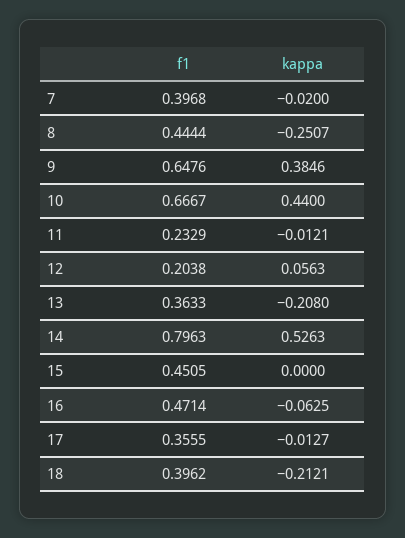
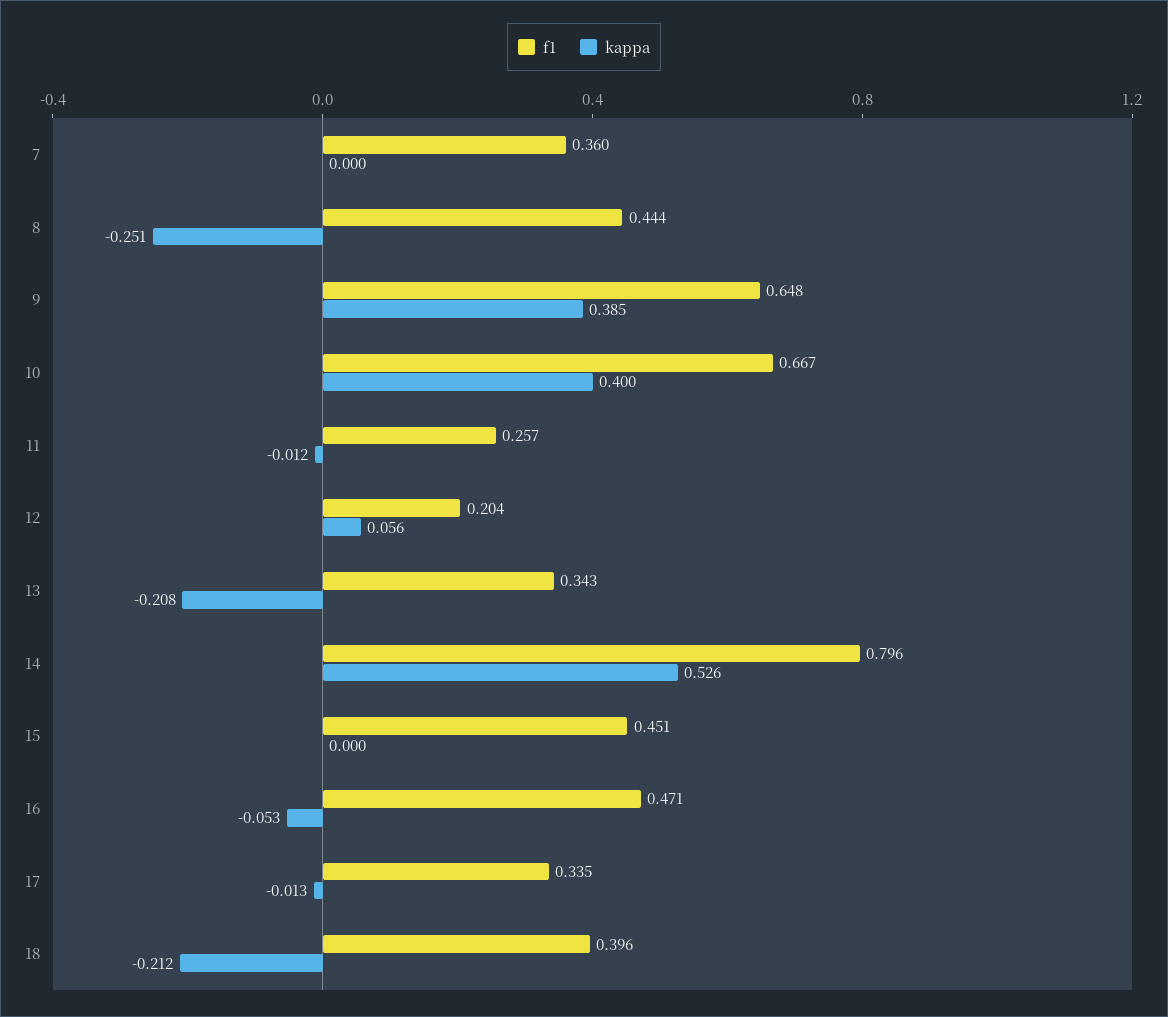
f1, 7: 0.3968 -> 0.36
kappa, 7: -0.02 -> 0
kappa, 10: 0.44 -> 0.4
f1, 11: 0.2329 -> 0.257
f1, 13: 0.3633 -> 0.343
kappa, 16: -0.0625 -> -0.053
f1, 17: 0.3555 -> 0.335

